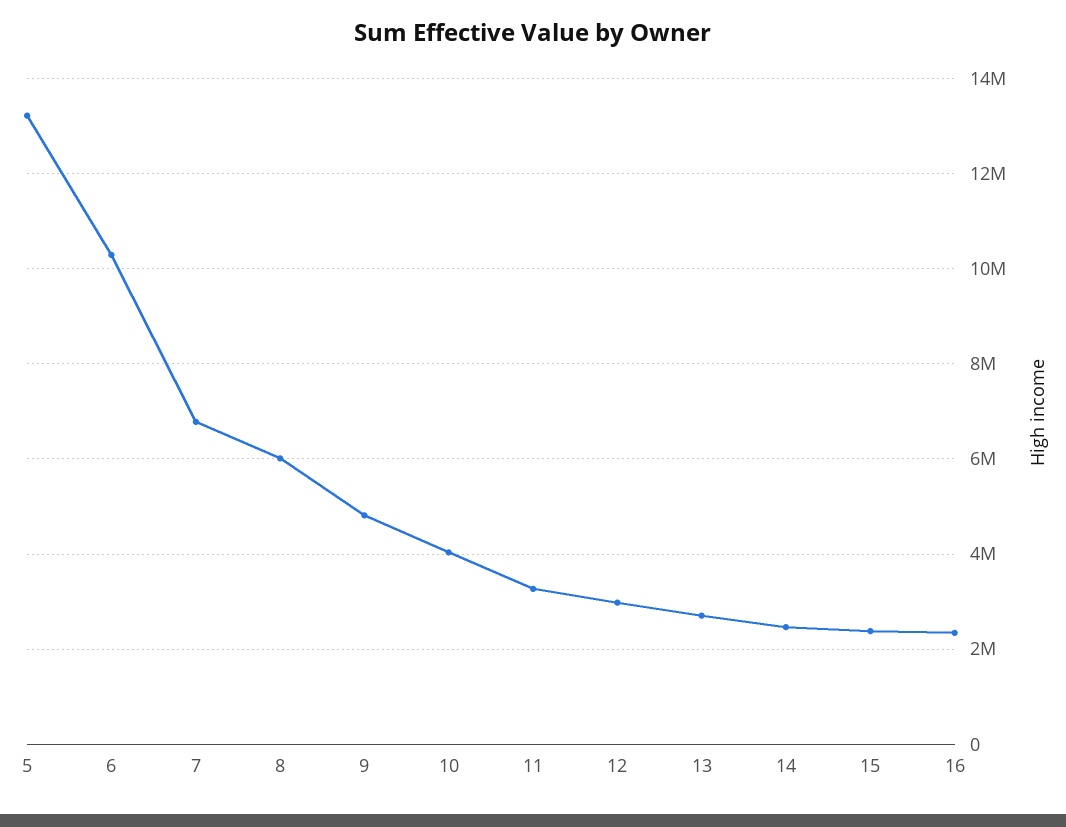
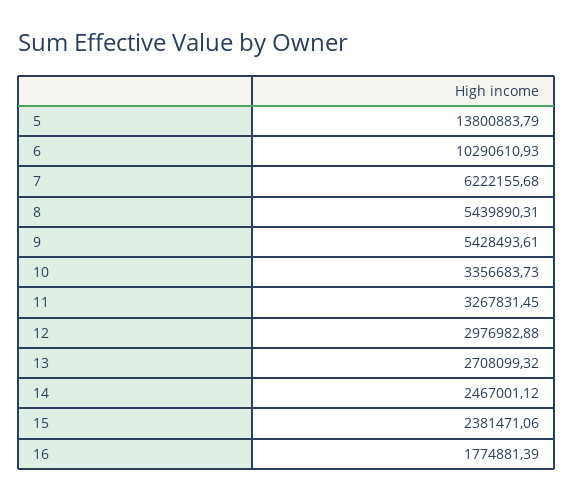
5: 13200000 -> 13800883.79
7: 6800000 -> 6222155.68
8: 6000000 -> 5439890.31
9: 4800000 -> 5428493.61
10: 4000000 -> 3356683.73
16: 2400000 -> 1774881.39

